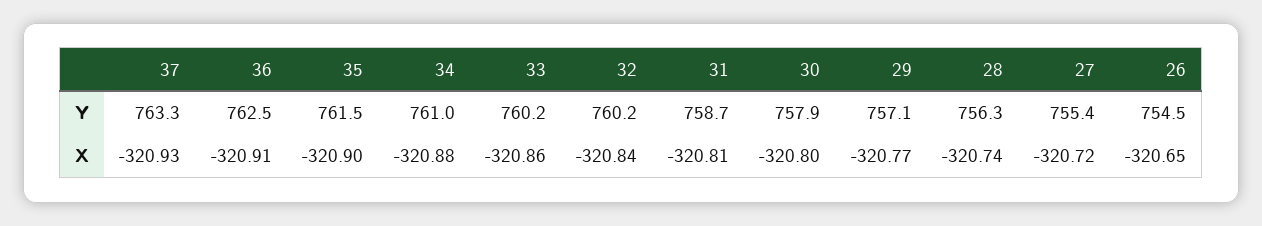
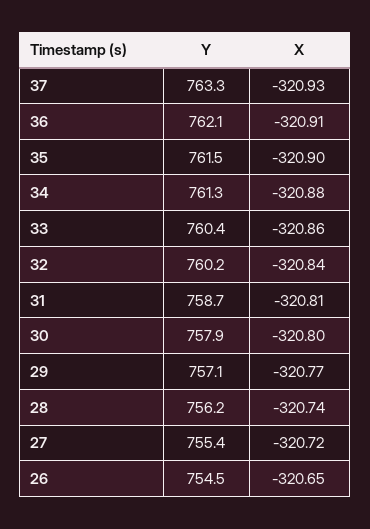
36, Y: 762.5 -> 762.1
34, Y: 761 -> 761.3
33, Y: 760.2 -> 760.4
28, Y: 756.3 -> 756.2

